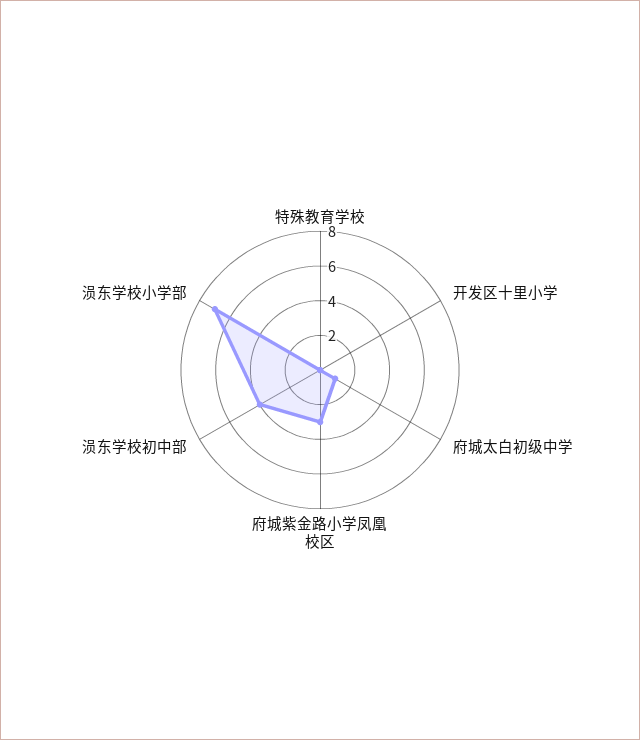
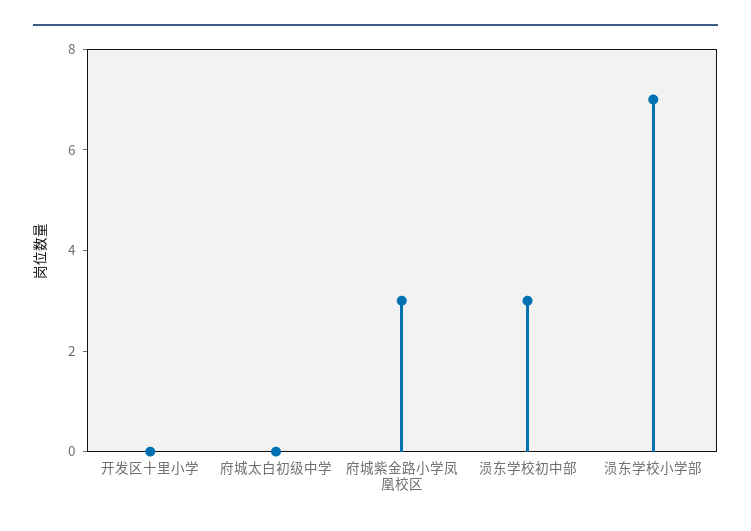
特殊教育学校: 0 -> none
府城太白初级中学: 1 -> 0
涢东学校初中部: 4 -> 3

